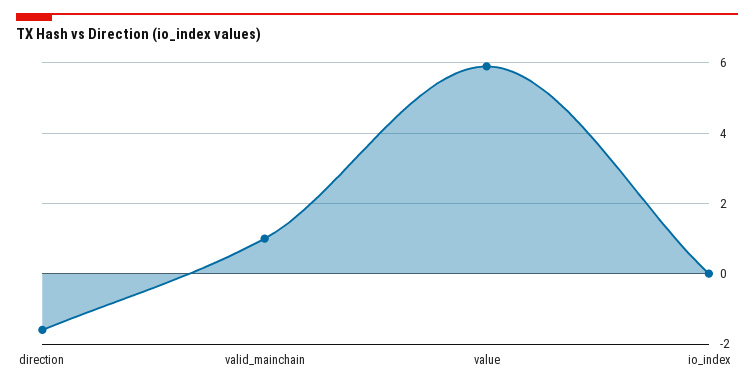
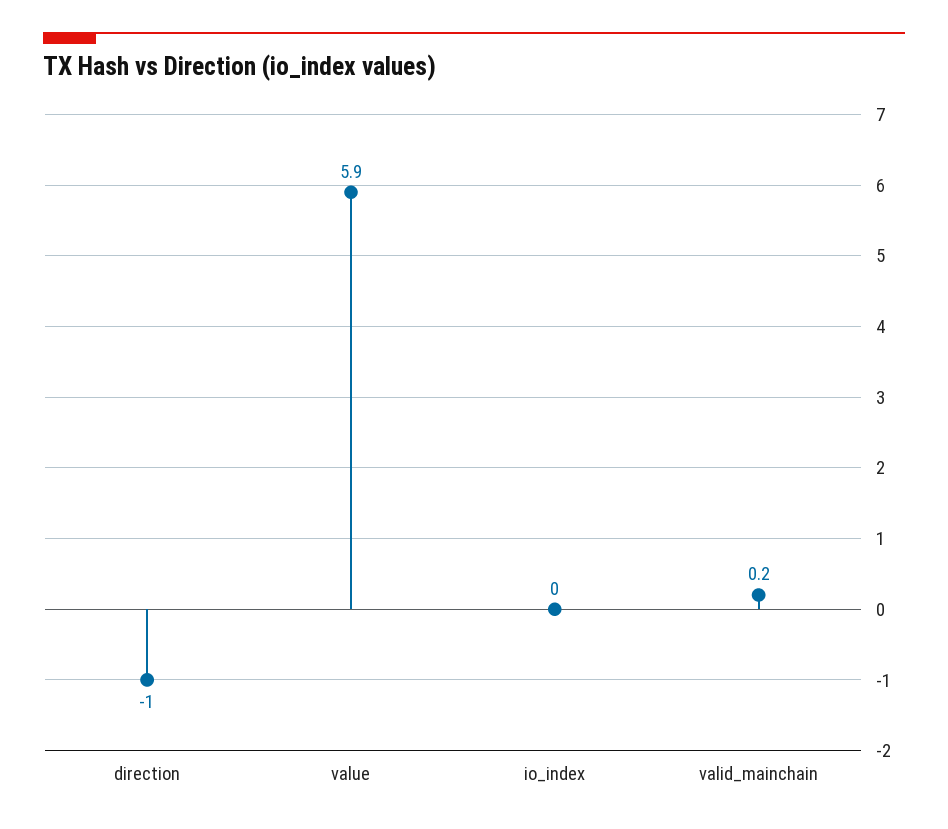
direction: -1.6 -> -1
valid_mainchain: 1 -> 0.2

